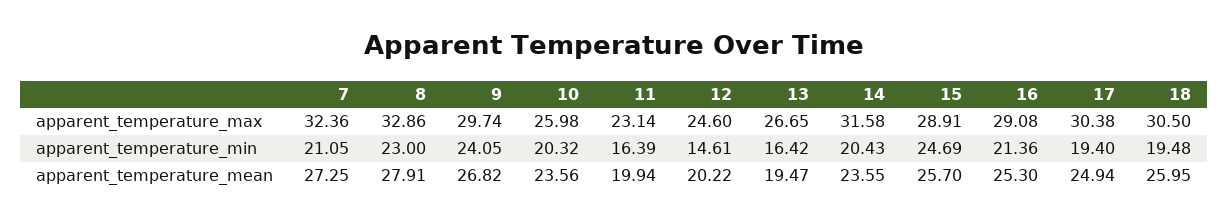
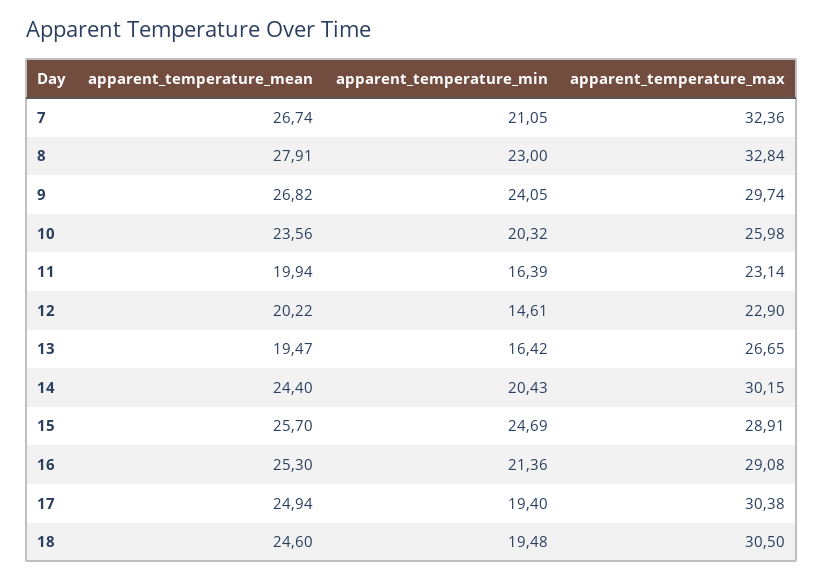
8, apparent_temperature_max: 32.86 -> 32.84
12, apparent_temperature_max: 24.6 -> 22.9
14, apparent_temperature_max: 31.58 -> 30.15
7, apparent_temperature_mean: 27.25 -> 26.74
14, apparent_temperature_mean: 23.55 -> 24.4
18, apparent_temperature_mean: 25.95 -> 24.6

